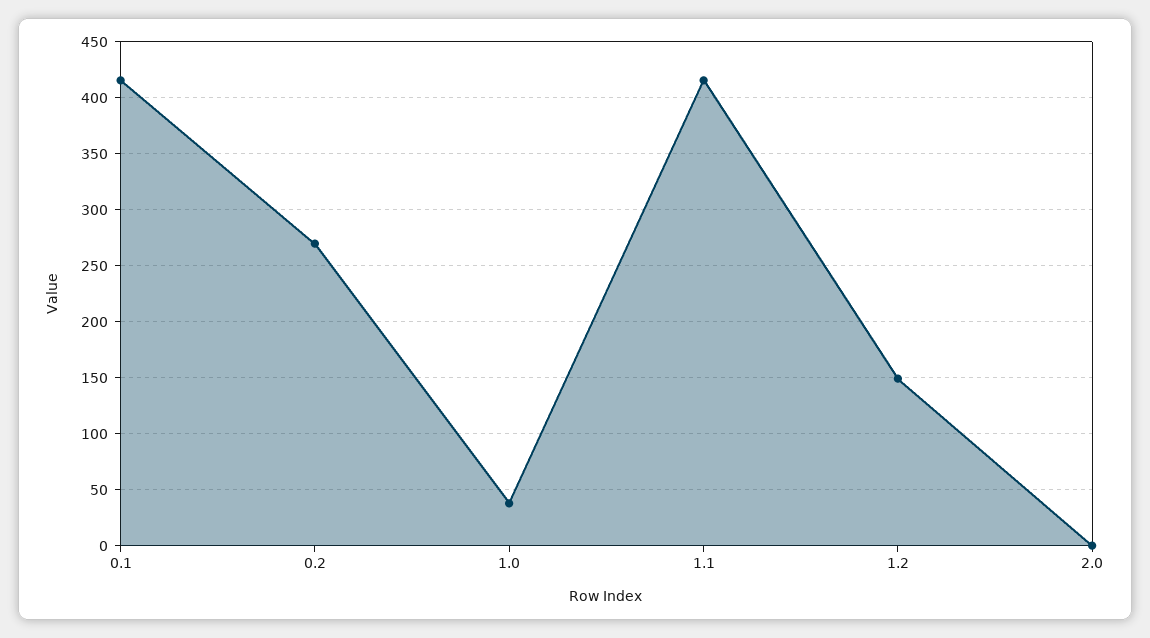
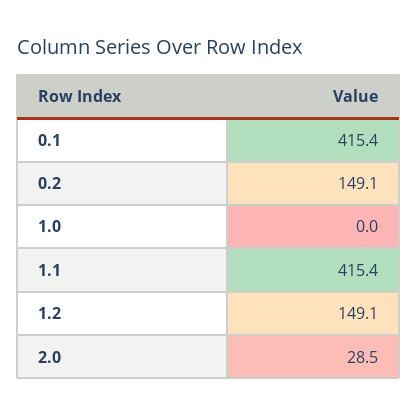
0.2: 270 -> 149.1
1.0: 40 -> 0
2.0: 0 -> 28.5

